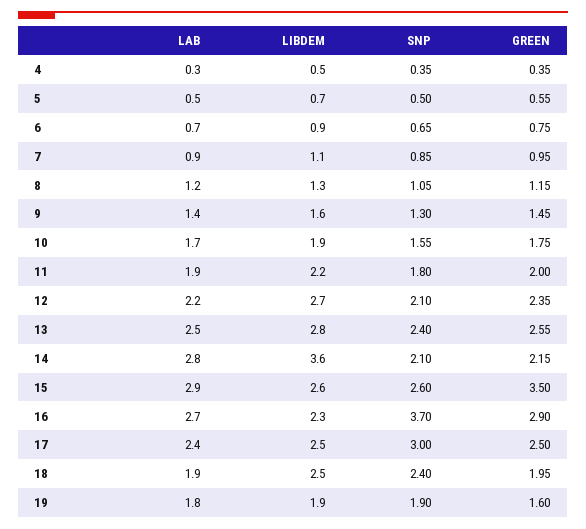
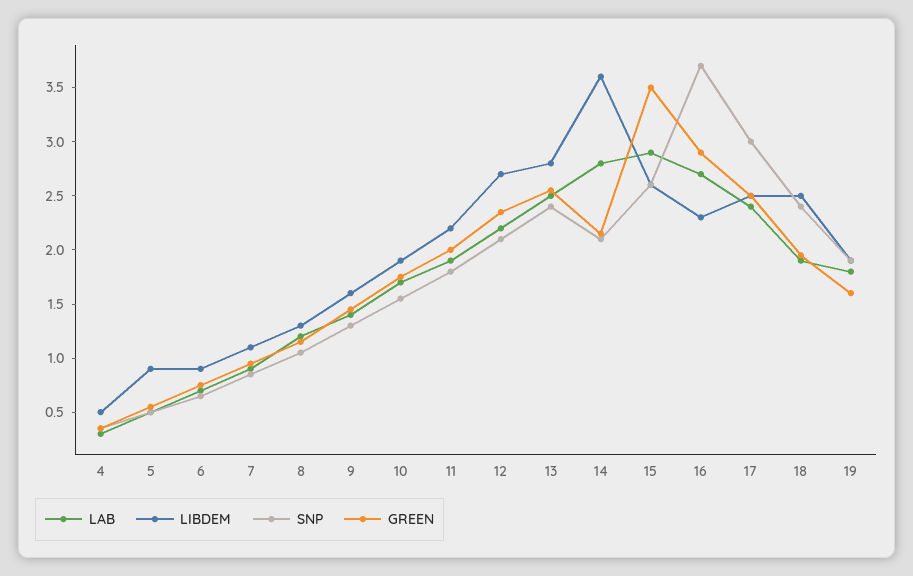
LIBDEM, 5: 0.7 -> 0.9

